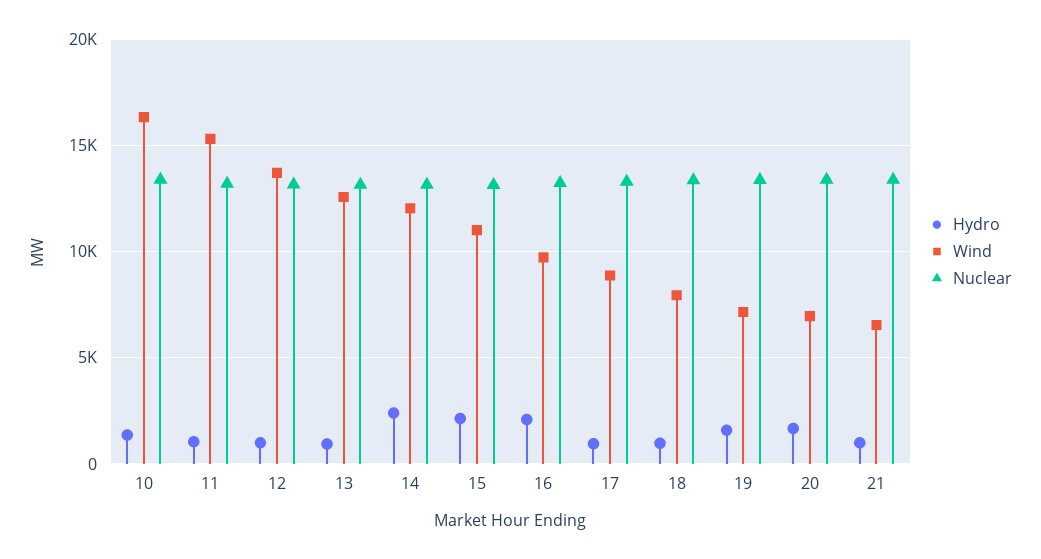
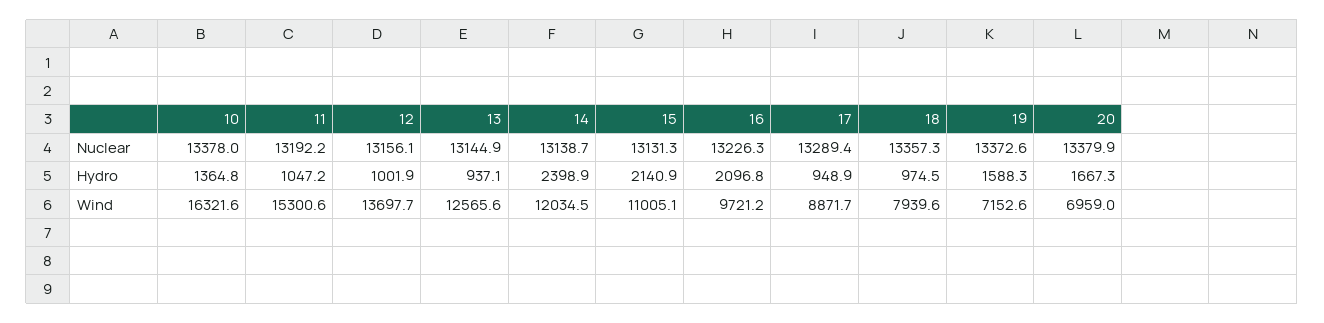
Hydro, 21: 1000 -> none
Wind, 21: 6500 -> none
Nuclear, 21: 13500 -> none

